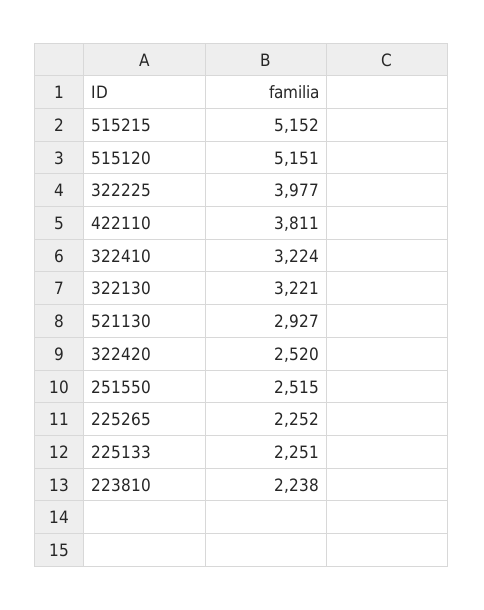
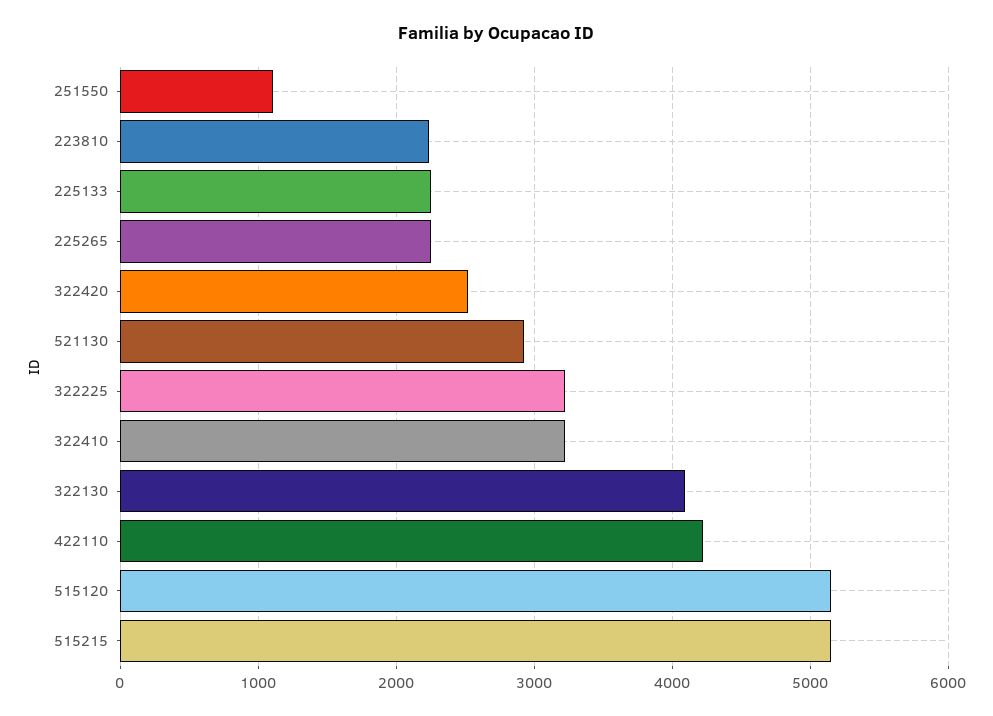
322225: 3977 -> 3200
422110: 3811 -> 4200
322130: 3221 -> 4100
251550: 2515 -> 1100

